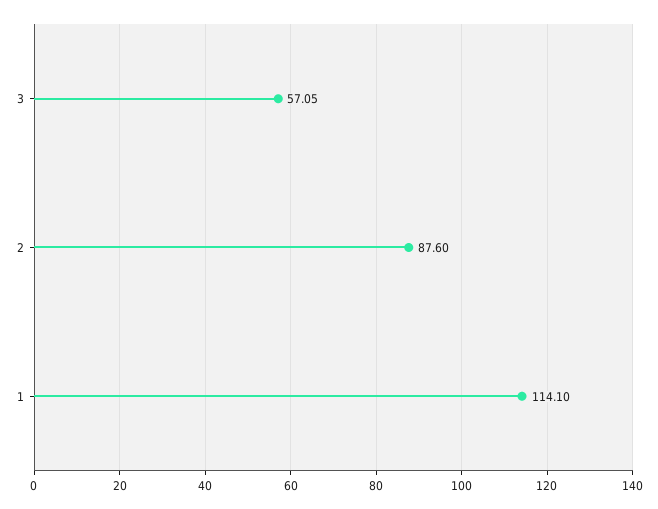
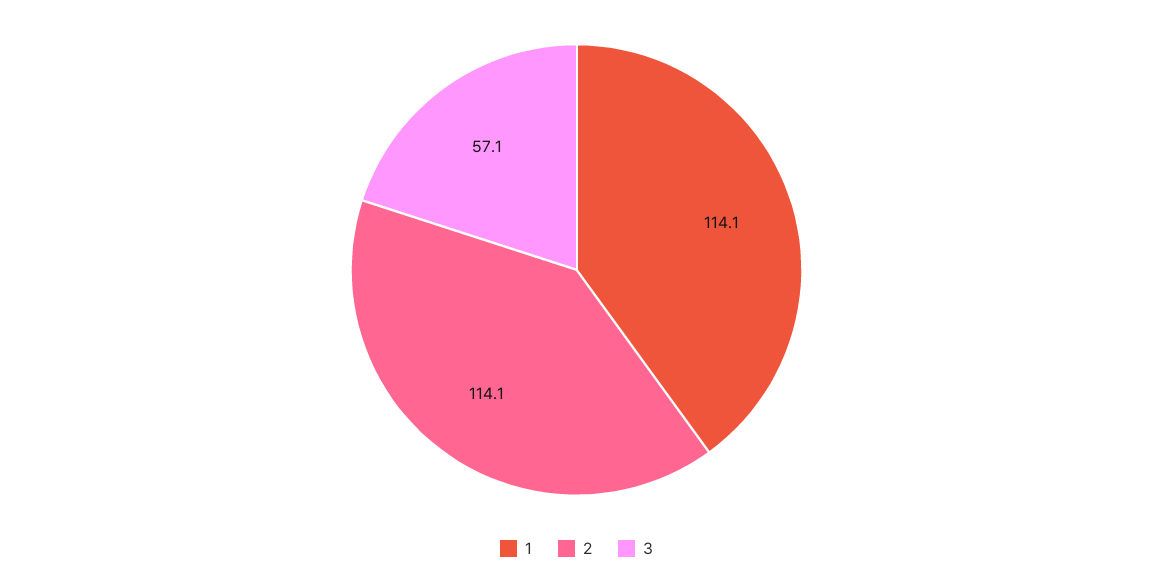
2: 87.6 -> 114.1

